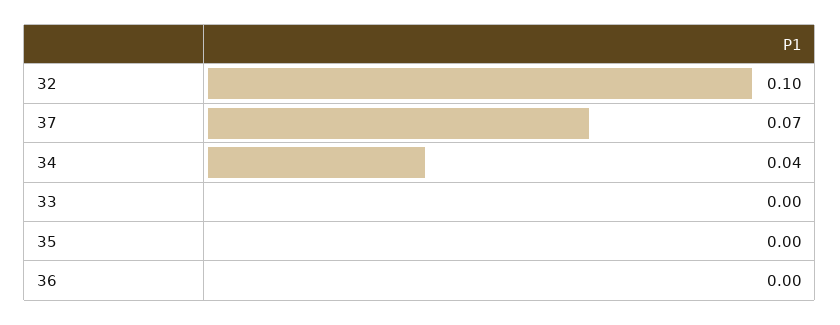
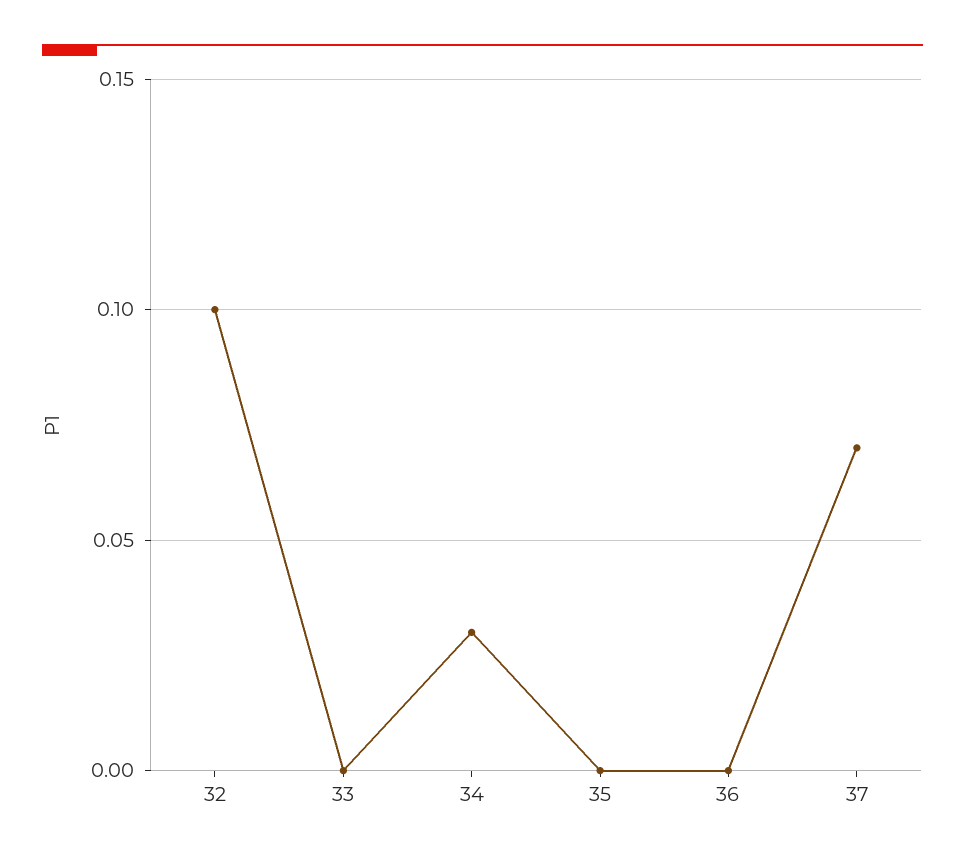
34: 0.04 -> 0.03

